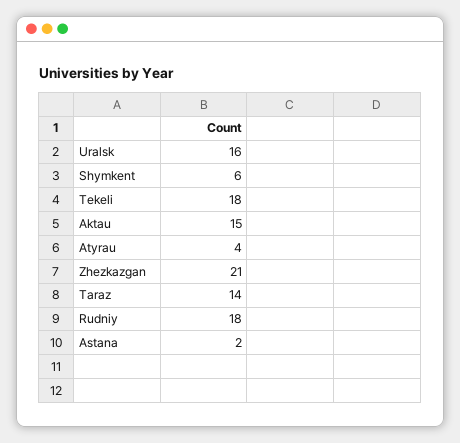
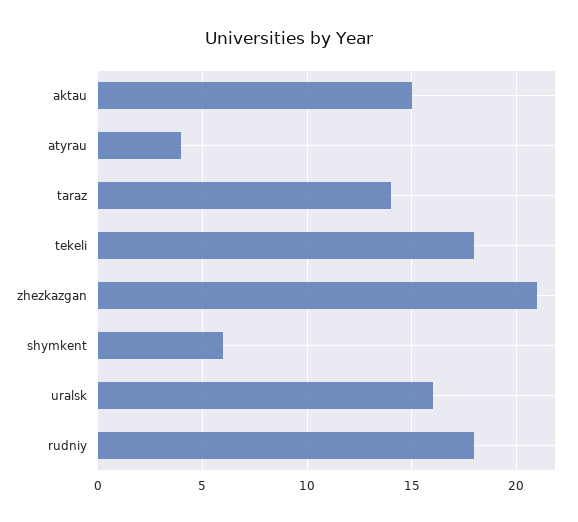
Astana: 2 -> none

